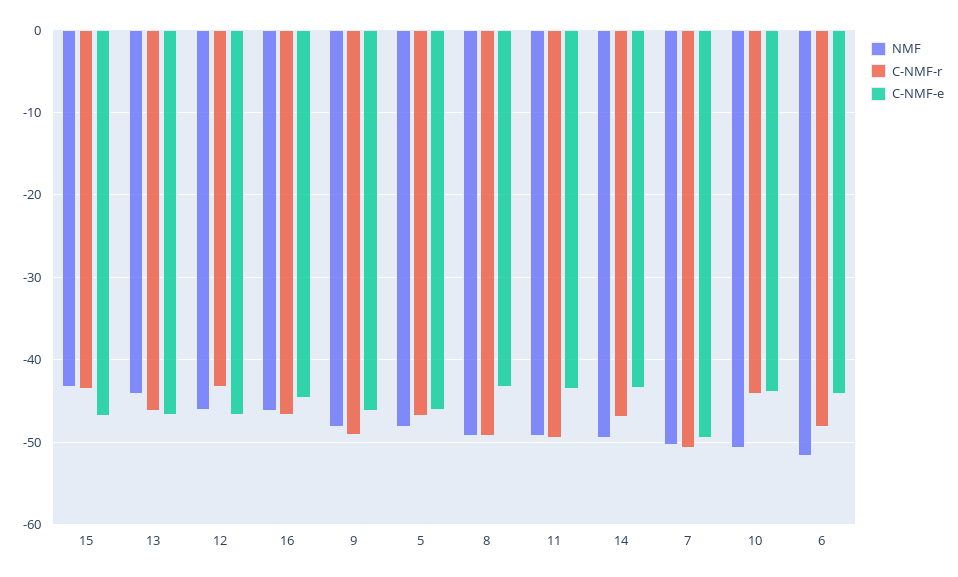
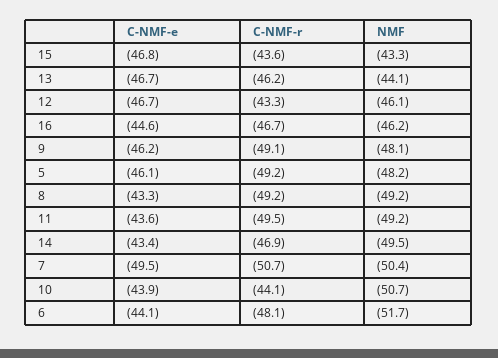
C-NMF-r, 5: -47 -> -49.2

